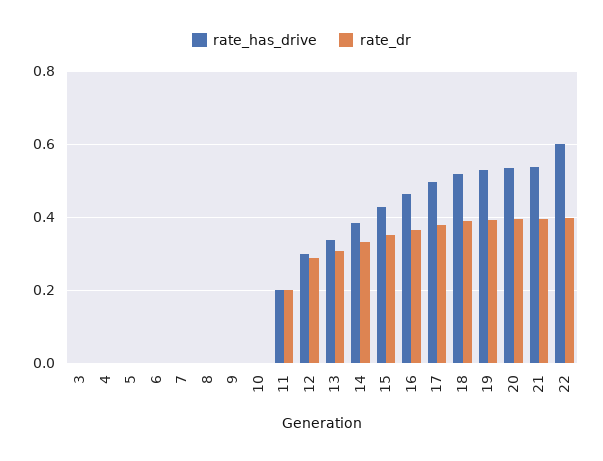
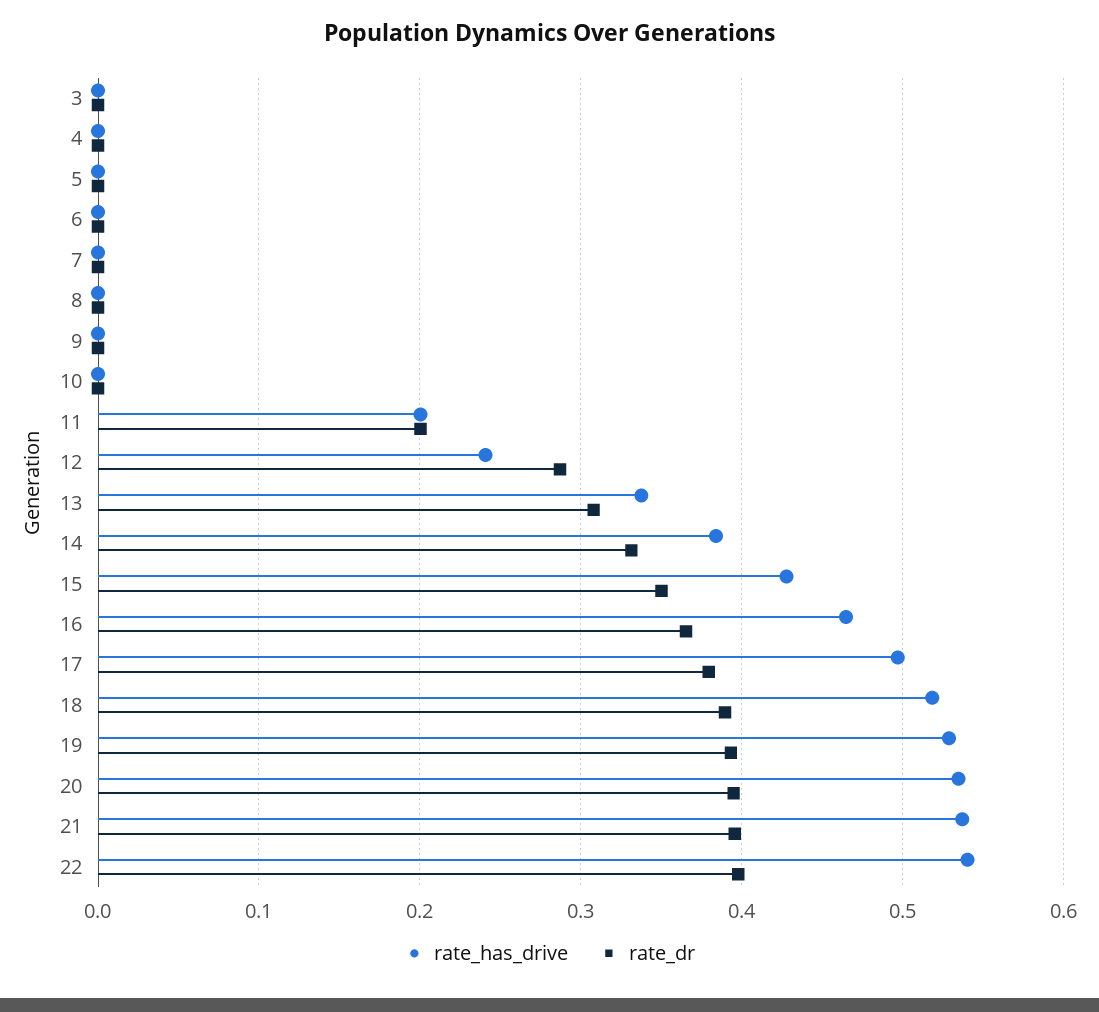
rate_has_drive, 12: 0.3 -> 0.24
rate_has_drive, 22: 0.6 -> 0.54

